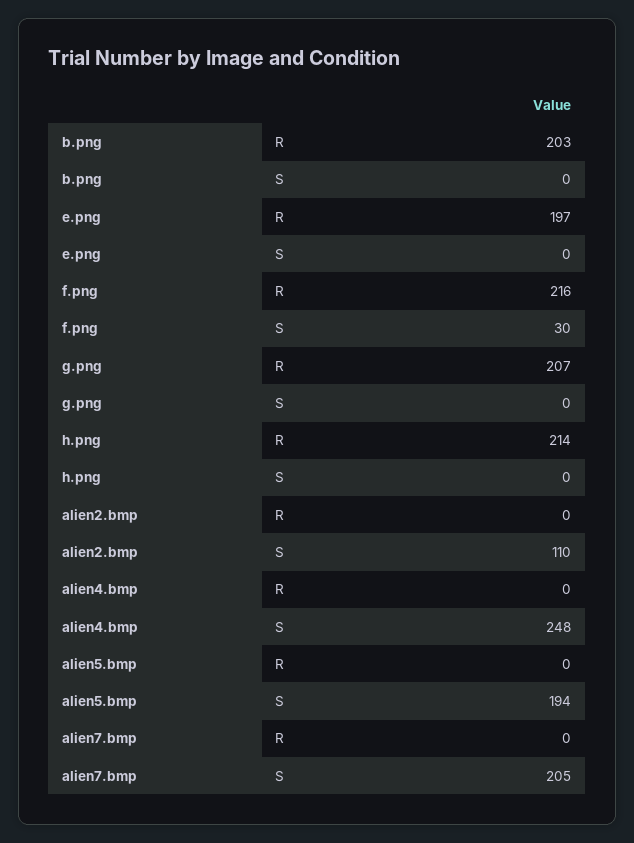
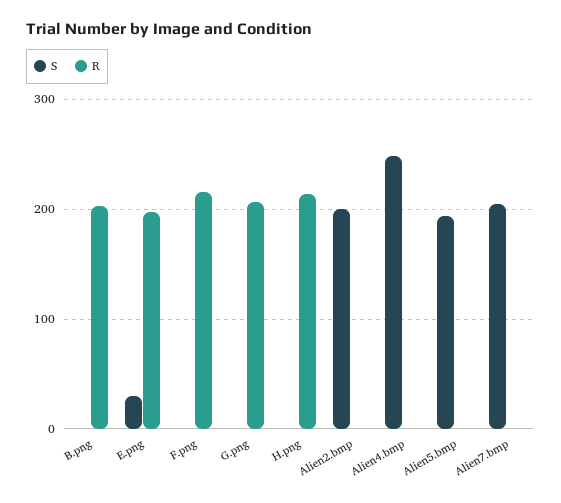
S, e.png: 0 -> 30
S, f.png: 30 -> 0
S, alien2.bmp: 110 -> 200

